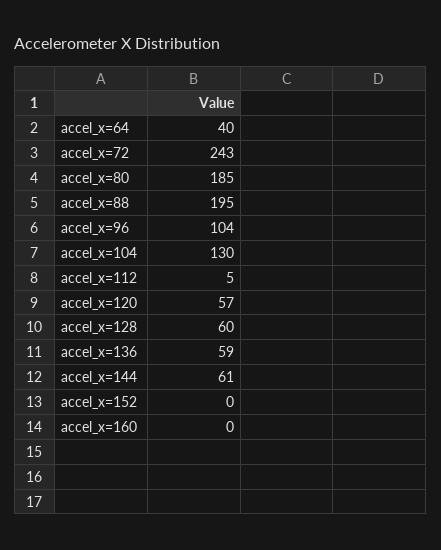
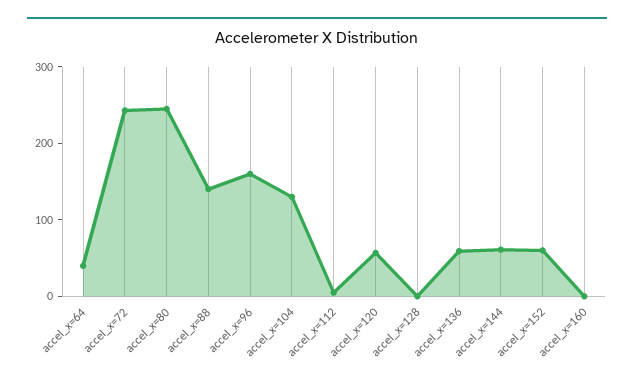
accel_x=80: 185 -> 240
accel_x=88: 195 -> 140
accel_x=96: 104 -> 160
accel_x=128: 60 -> 0
accel_x=152: 0 -> 60

